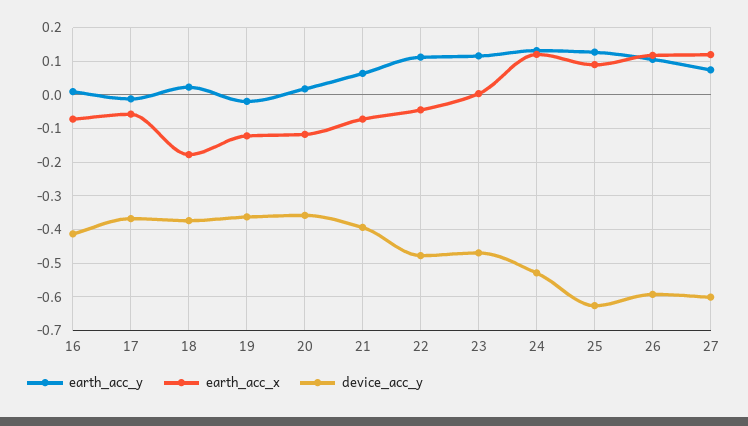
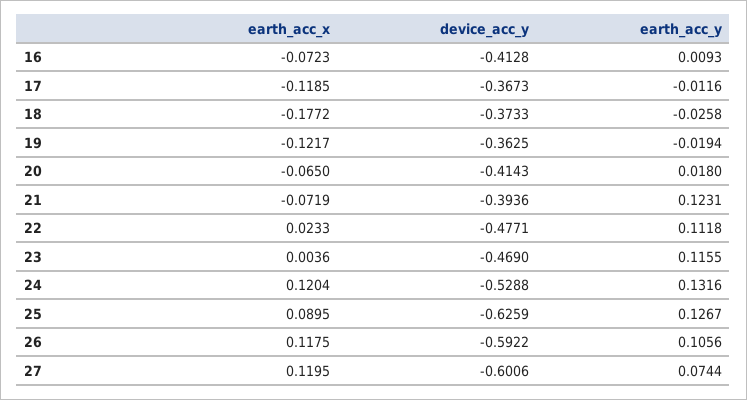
earth_acc_x, 17: -0.06 -> -0.1185
earth_acc_y, 18: 0.02 -> -0.0258
earth_acc_x, 20: -0.12 -> -0.065
device_acc_y, 20: -0.36 -> -0.4143
earth_acc_y, 21: 0.06 -> 0.1231
earth_acc_x, 22: -0.04 -> 0.0233

